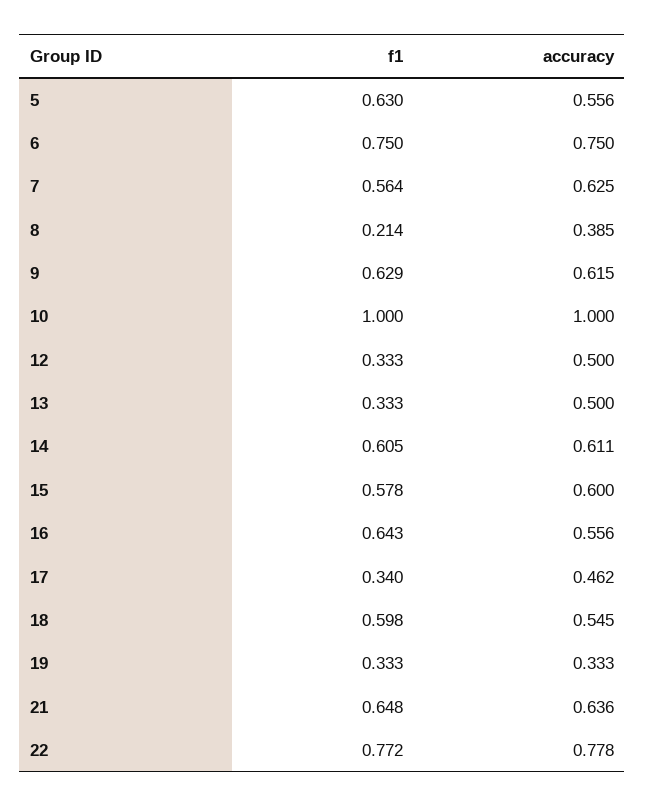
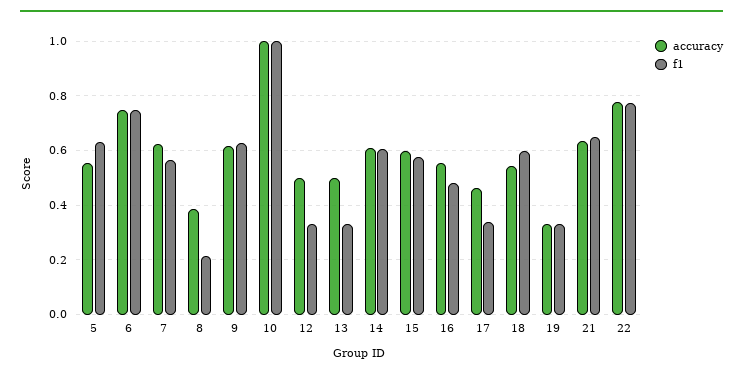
f1, 16: 0.643 -> 0.475

